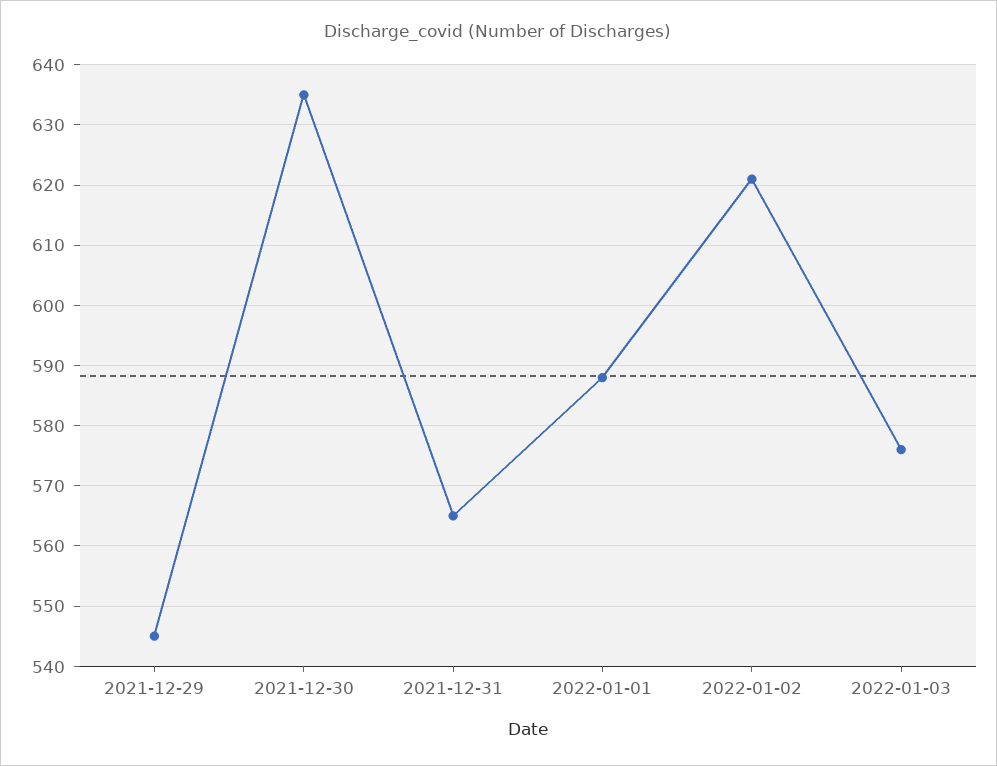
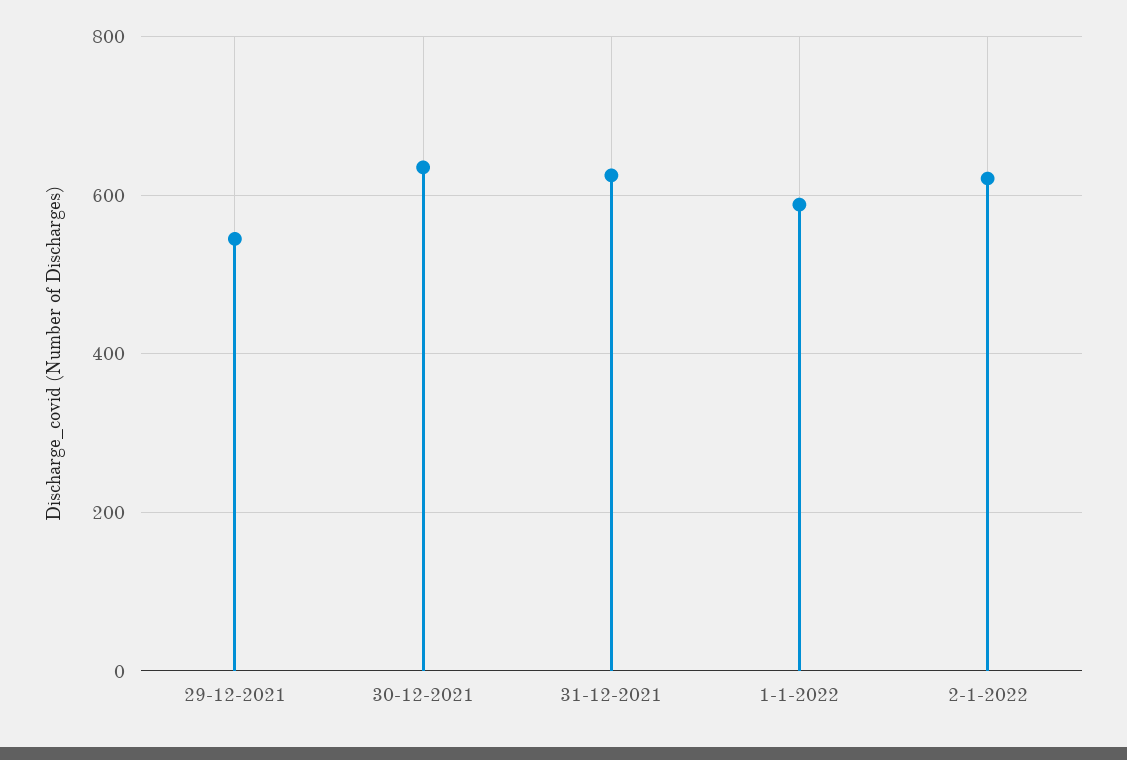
2021-12-31: 565 -> 620
2022-01-03: 576 -> none

